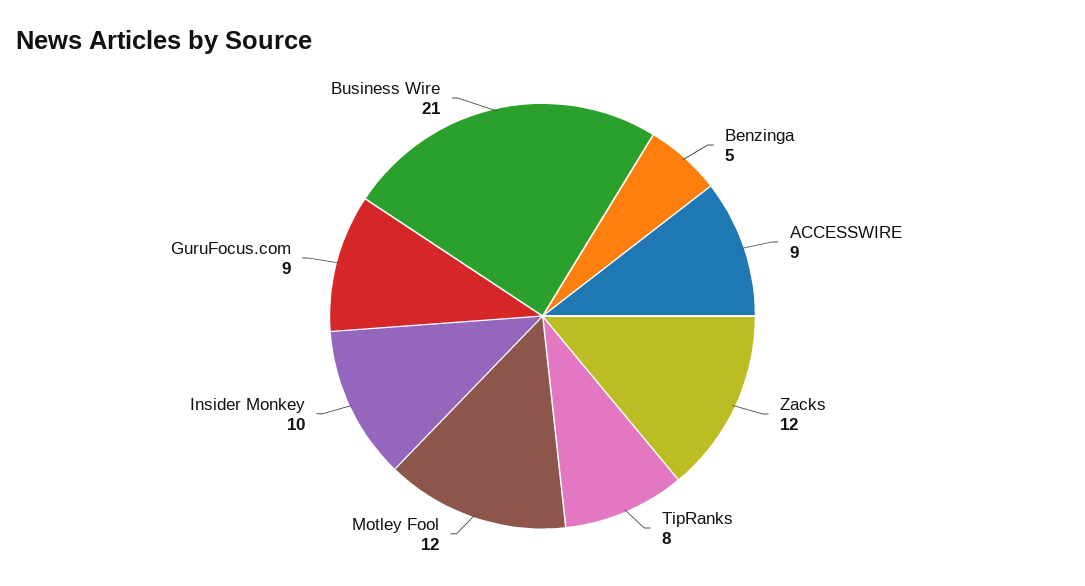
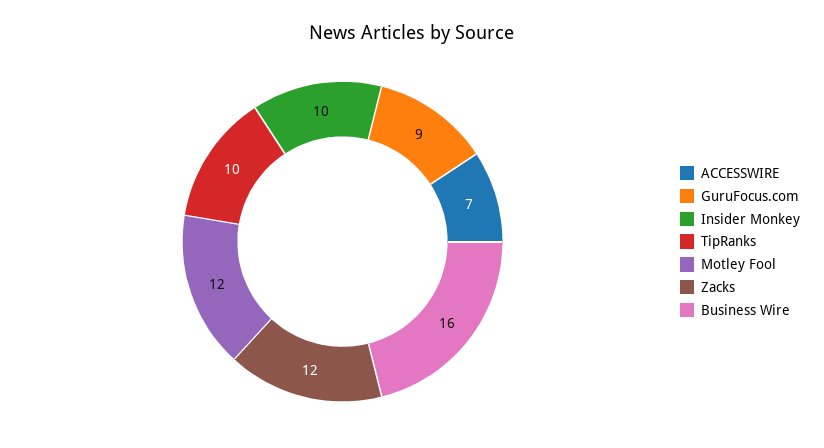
Benzinga: 5 -> none
ACCESSWIRE: 9 -> 7
TipRanks: 8 -> 10
Business Wire: 21 -> 16

